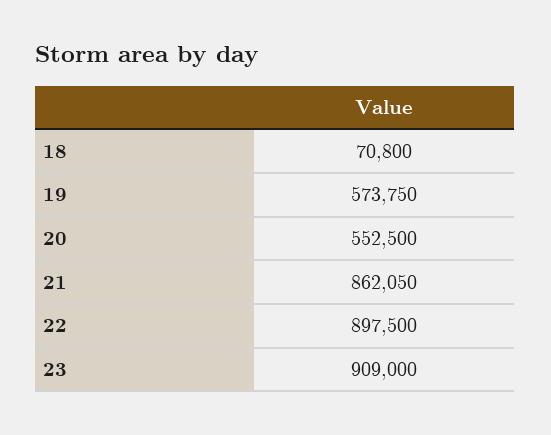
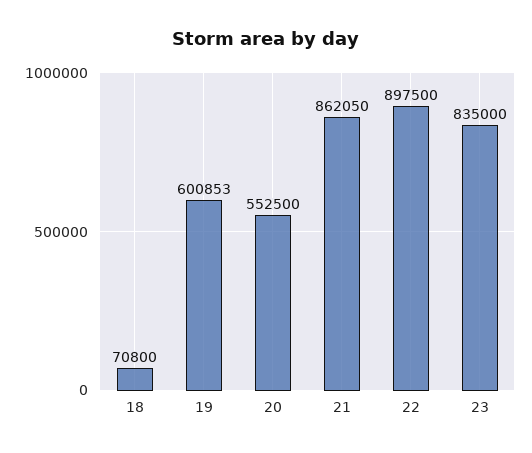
19: 573750 -> 600853
23: 909000 -> 835000

